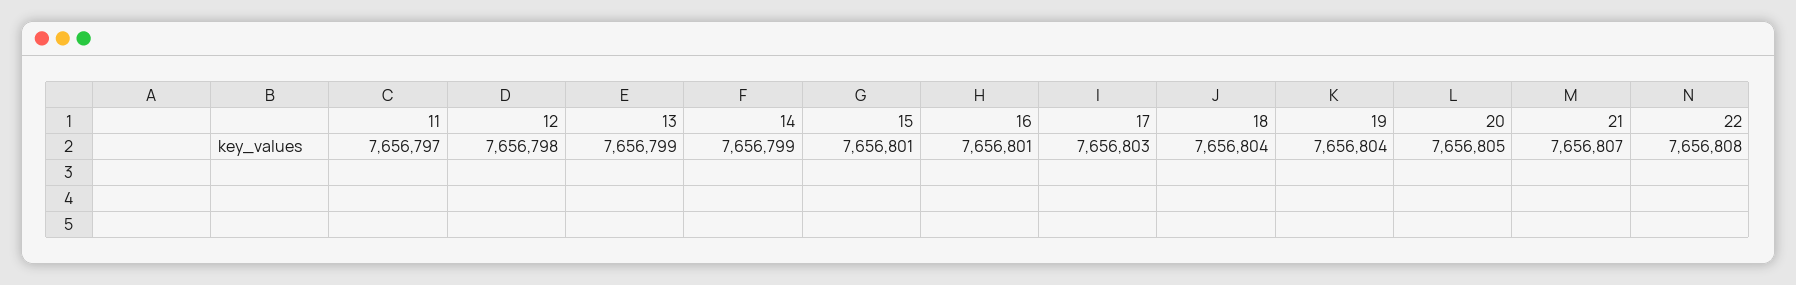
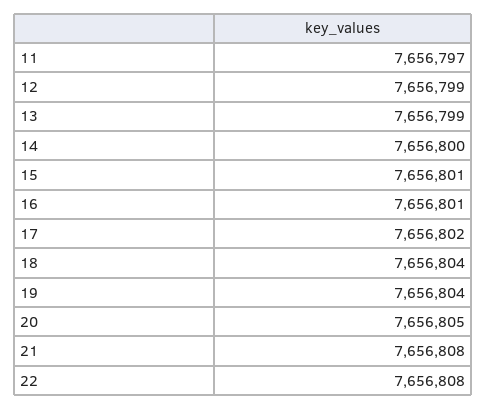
12: 7656798 -> 7656799
14: 7656799 -> 7656800
17: 7656803 -> 7656802
21: 7656807 -> 7656808

